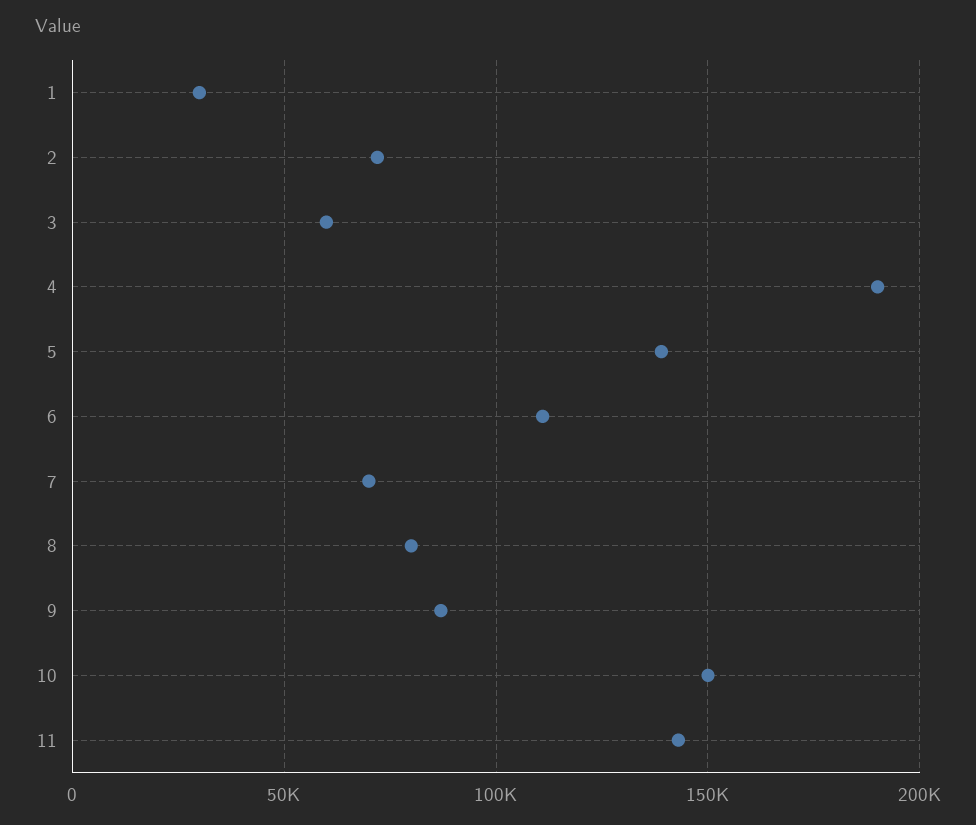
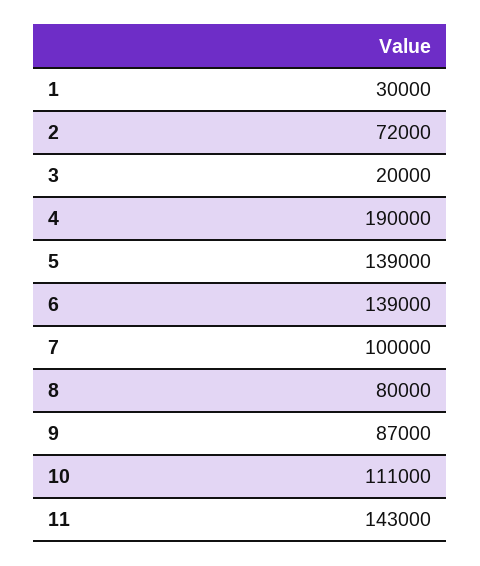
3: 60000 -> 20000
6: 110000 -> 139000
7: 70000 -> 100000
10: 150000 -> 111000

